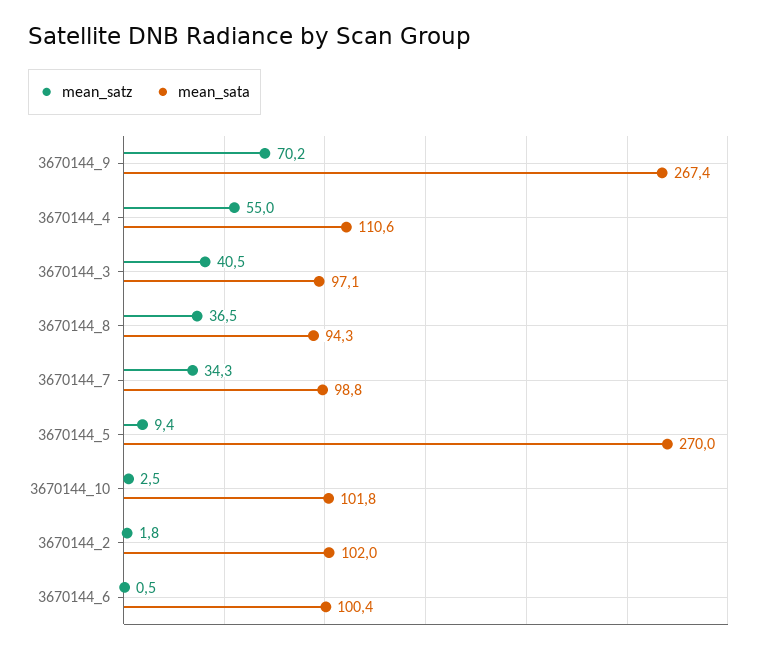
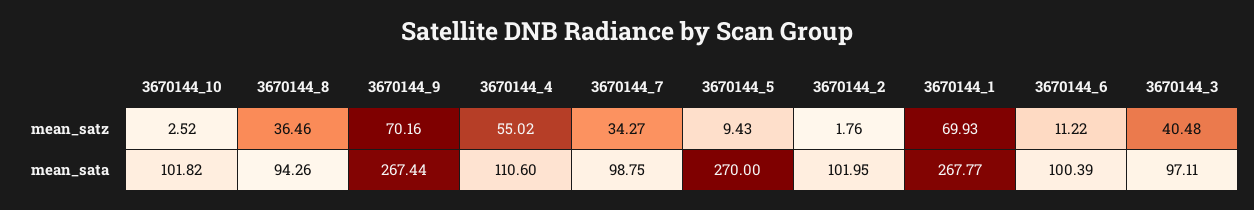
mean_satz, 3670144_6: 0.5 -> 11.22
mean_satz, 3670144_1: none -> 69.93
mean_sata, 3670144_1: none -> 267.77

